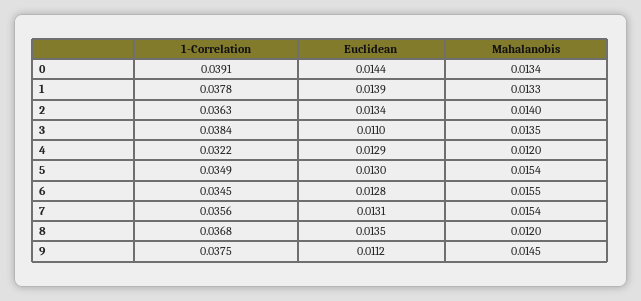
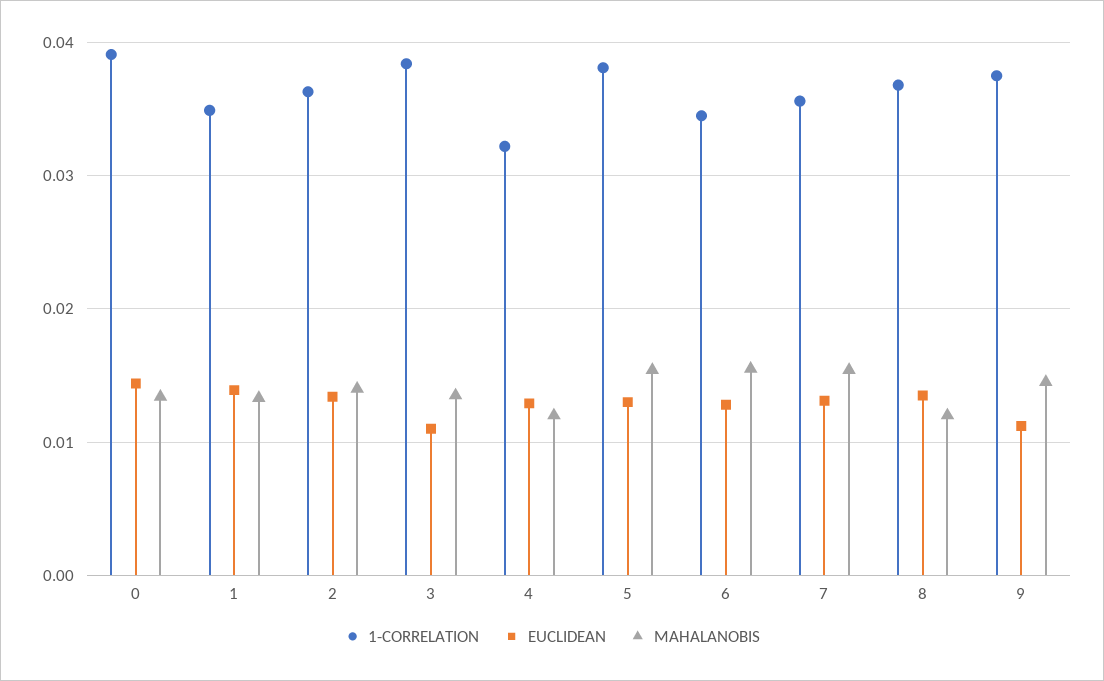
1-Correlation, 1: 0.0378 -> 0.035
1-Correlation, 5: 0.0349 -> 0.038

